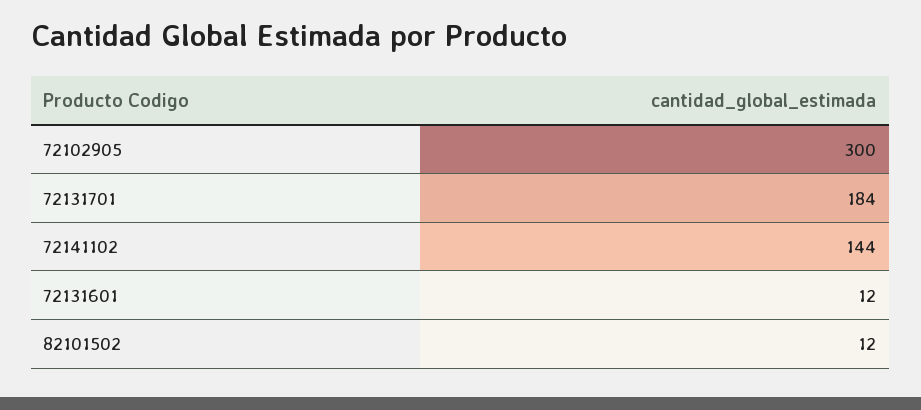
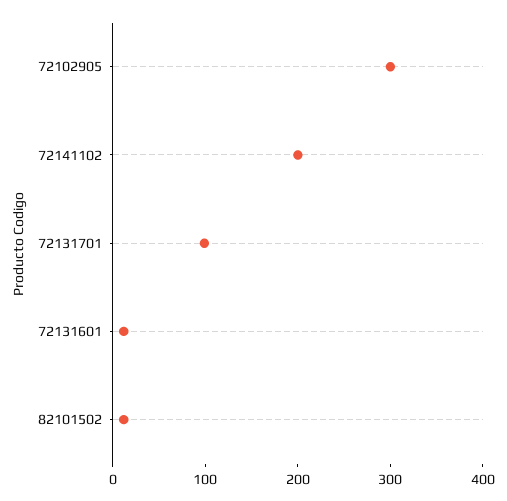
72131701: 184 -> 100
72141102: 144 -> 200

